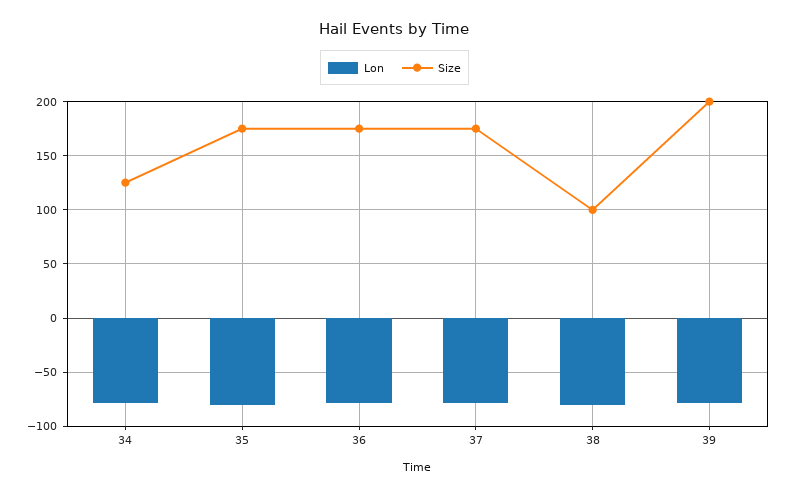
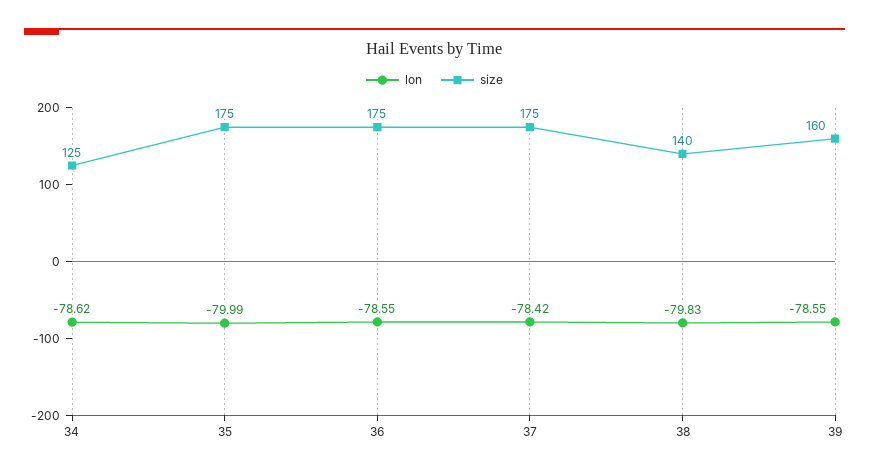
Size, 38: 100 -> 140
Size, 39: 200 -> 160

